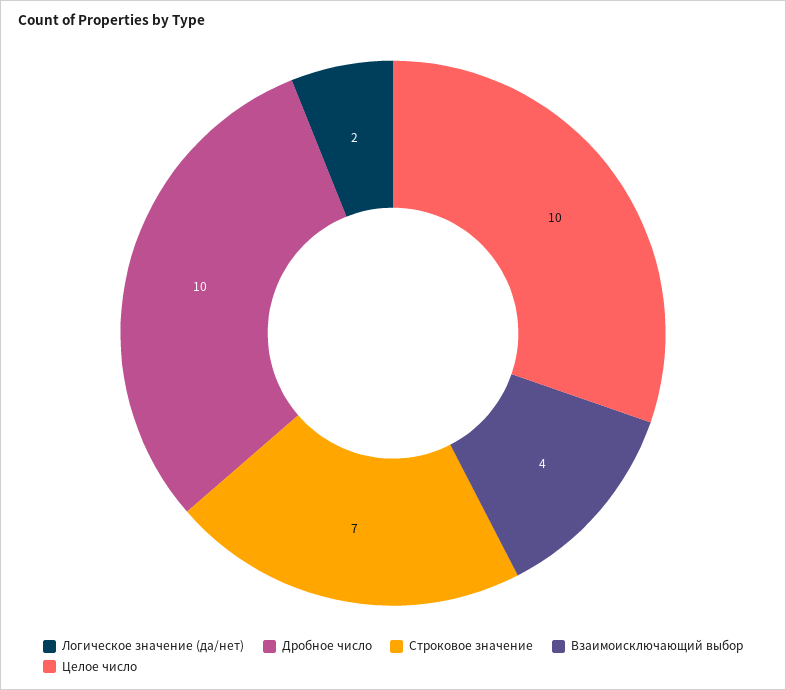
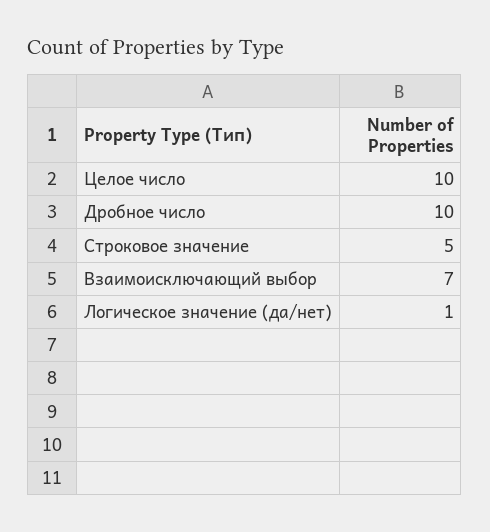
Логическое значение (да/нет): 2 -> 1
Строковое значение: 7 -> 5
Взаимоисключающий выбор: 4 -> 7

